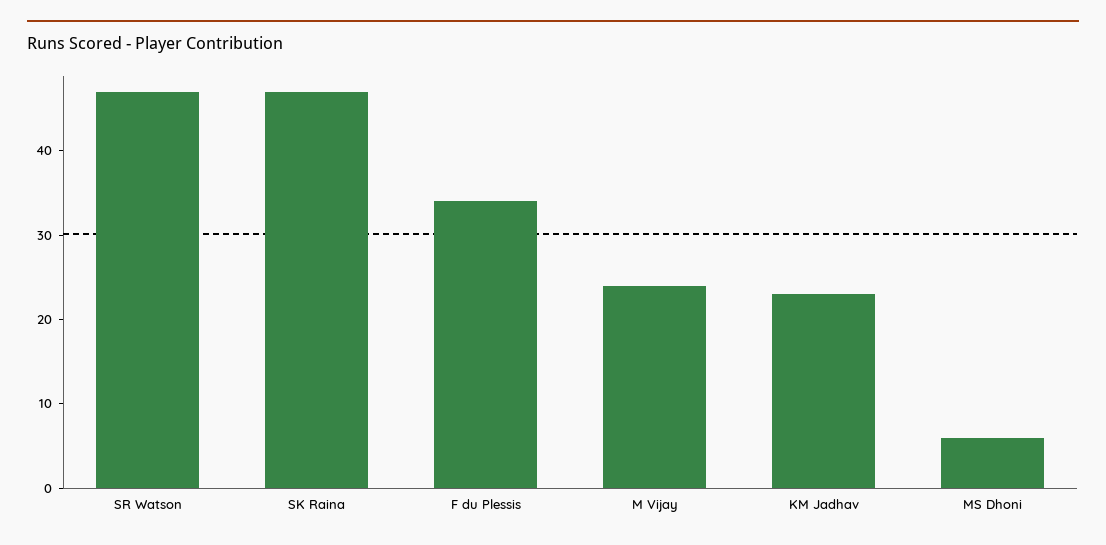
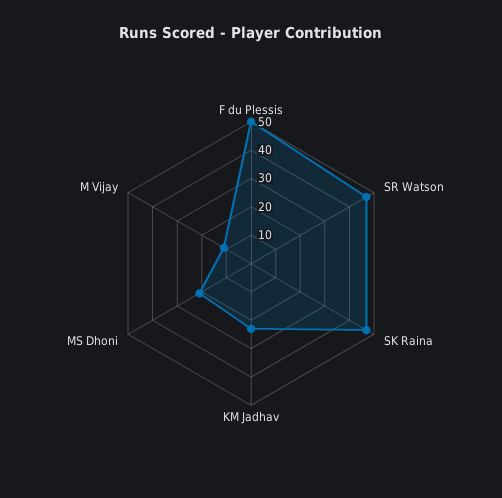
F du Plessis: 34 -> 50
M Vijay: 24 -> 10
MS Dhoni: 6 -> 20

